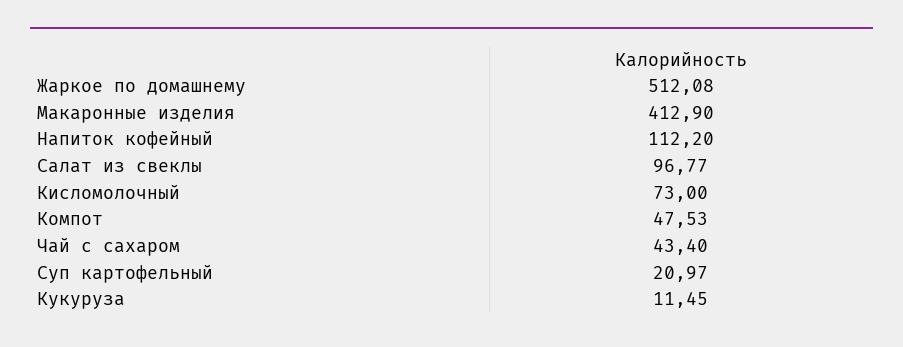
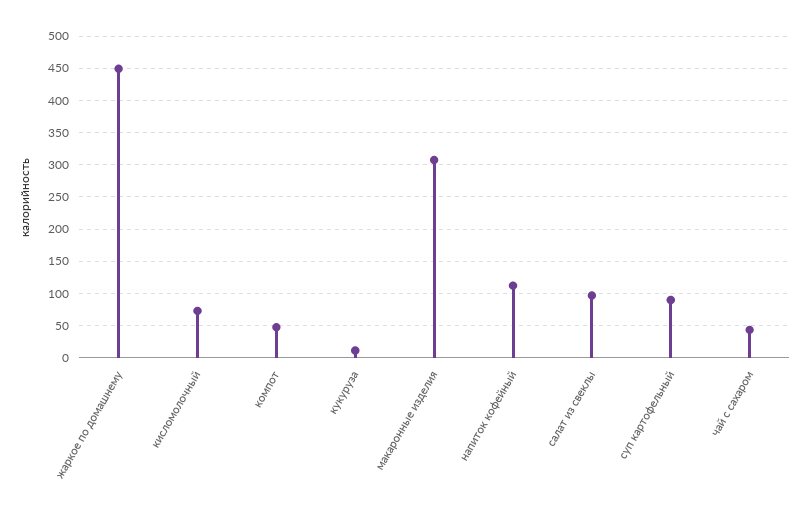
Жаркое по домашнему: 512.08 -> 450
Макаронные изделия: 412.9 -> 310
Суп картофельный: 20.97 -> 90

